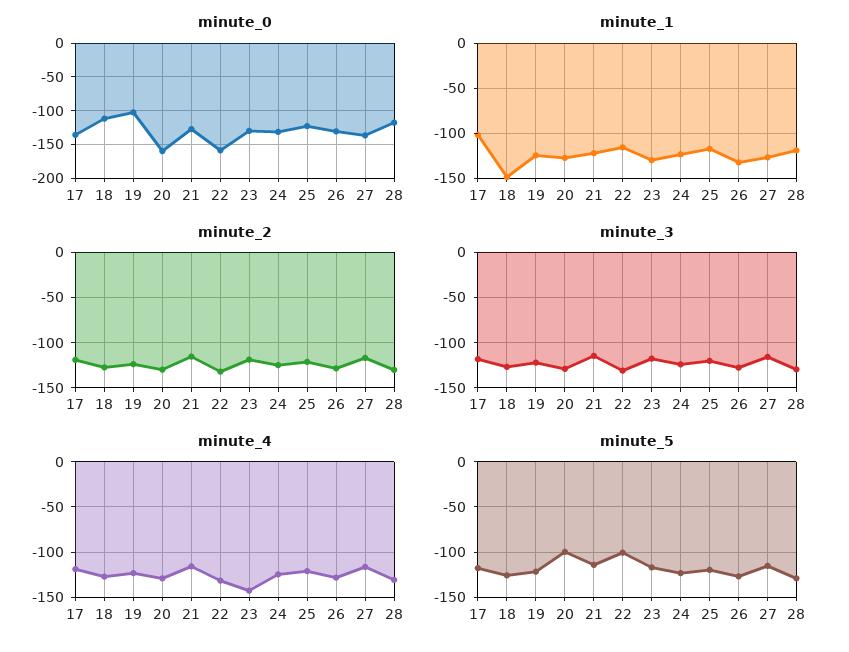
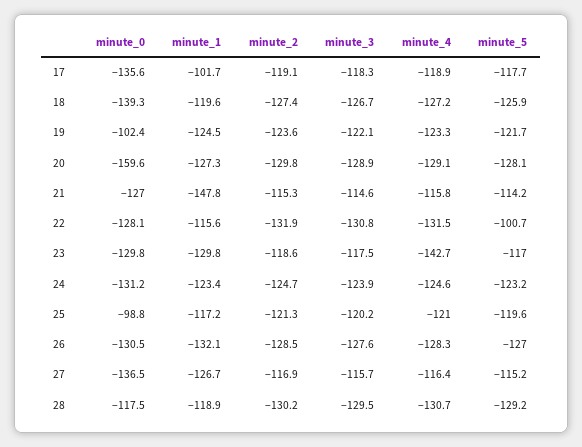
minute_0, 18: -110 -> -139.3
minute_0, 22: -160 -> -128.1
minute_0, 25: -120 -> -98.8
minute_1, 18: -150 -> -119.6
minute_1, 21: -120 -> -147.8
minute_5, 20: -100 -> -128.1

